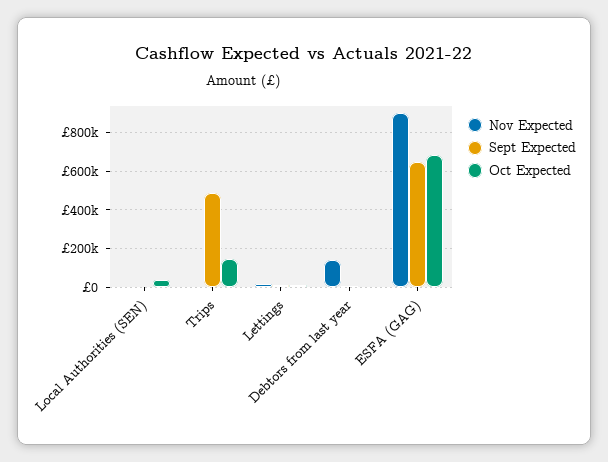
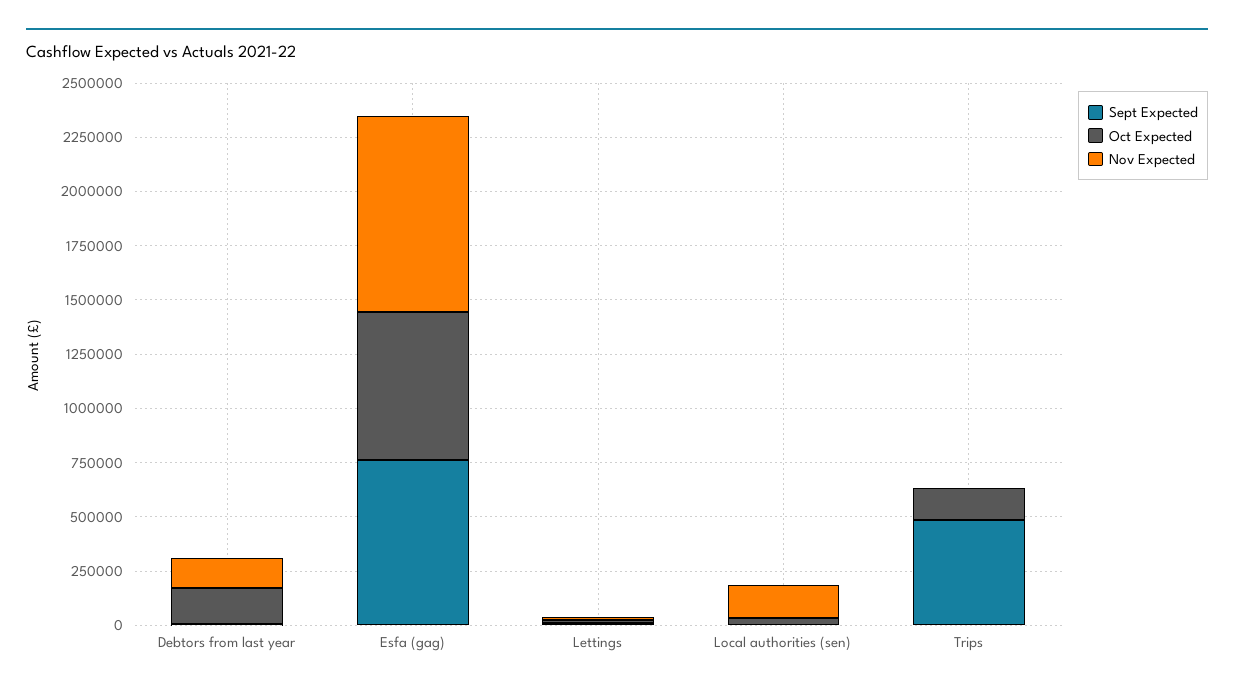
Nov Expected, Local Authorities (SEN): 0 -> 150000
Oct Expected, Debtors from last year: 0 -> 150000
Sept Expected, ESFA (GAG): 650000 -> 750000

